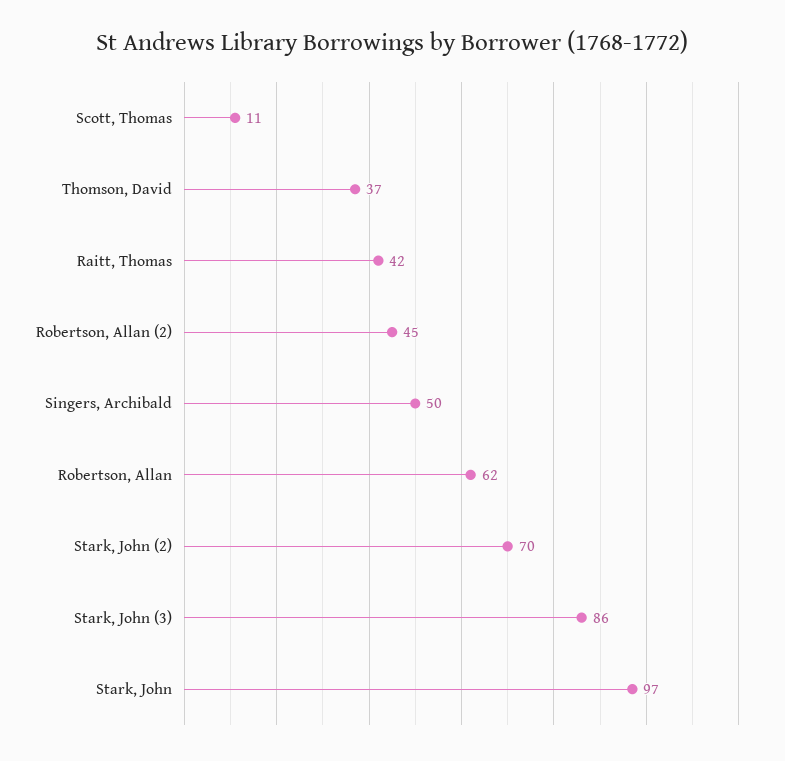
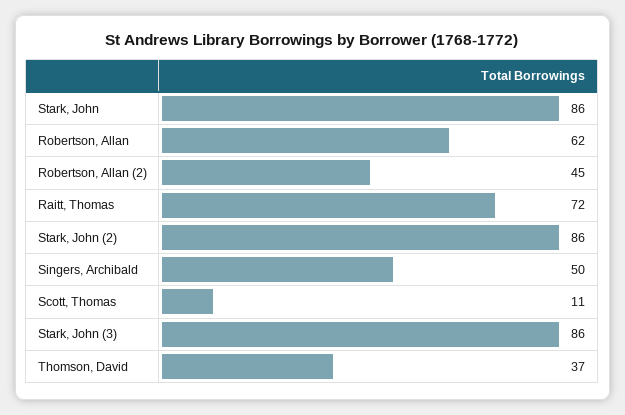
Raitt, Thomas: 42 -> 72
Stark, John (2): 70 -> 86
Stark, John: 97 -> 86

